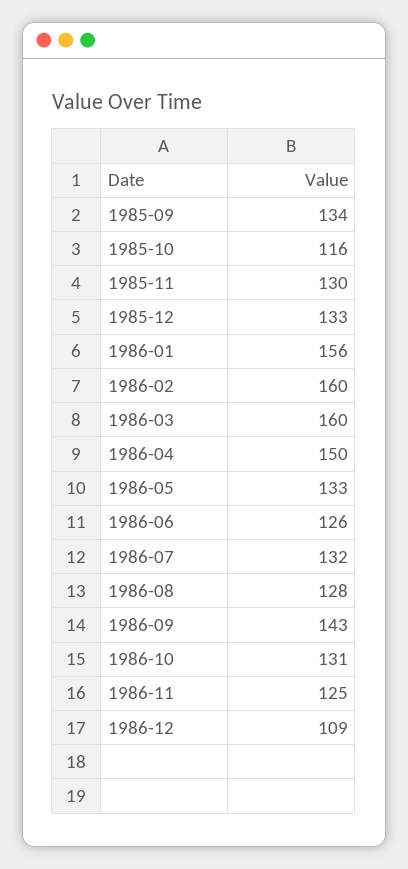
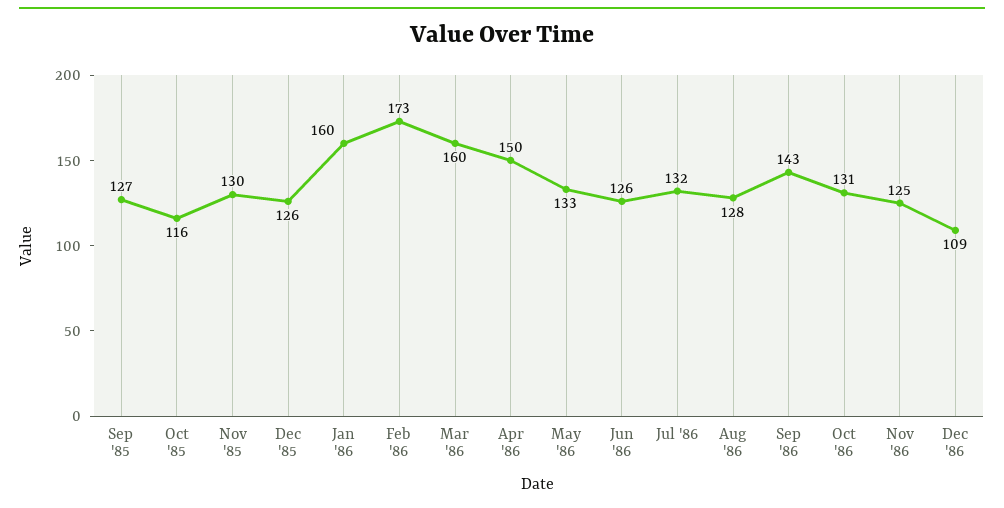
1985-09: 134 -> 127
1985-12: 133 -> 126
1986-01: 156 -> 160
1986-02: 160 -> 173

